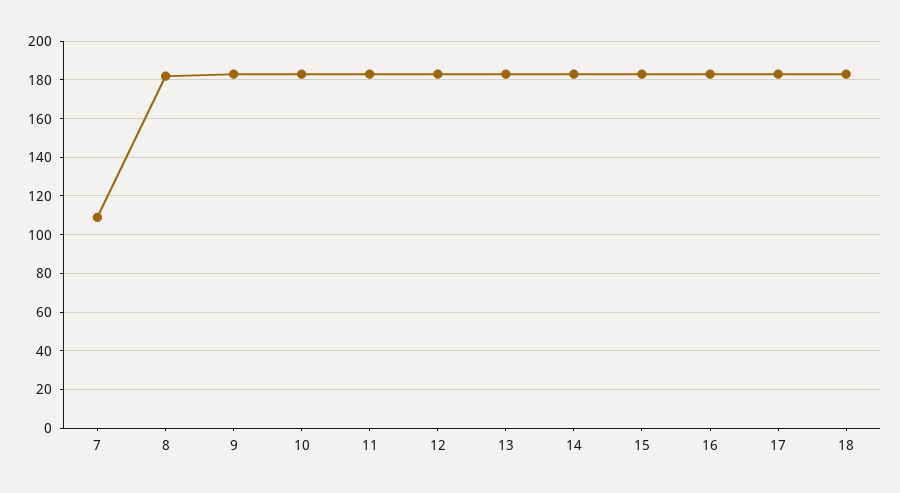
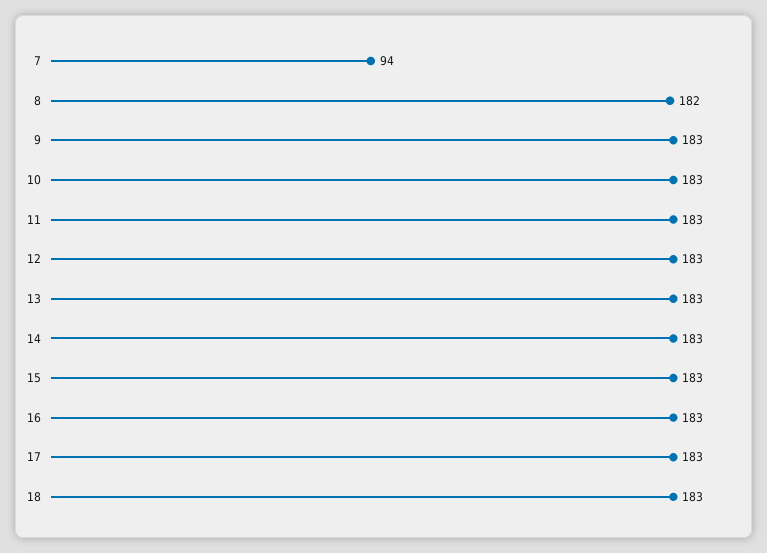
7: 110 -> 94

